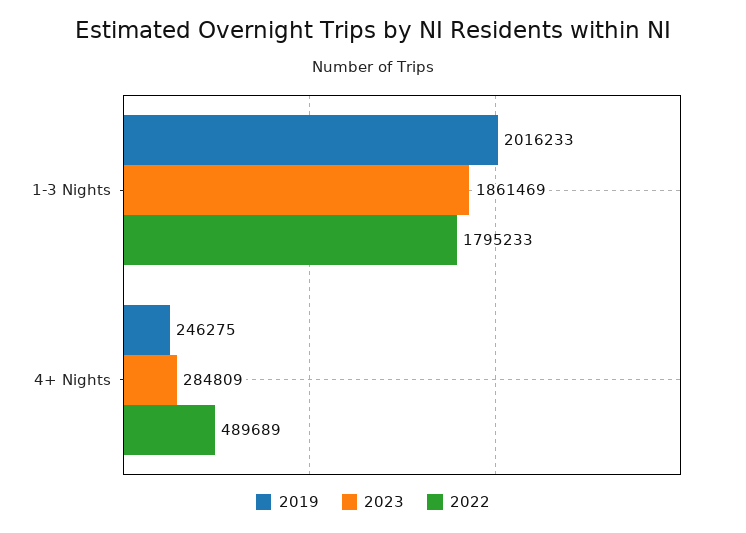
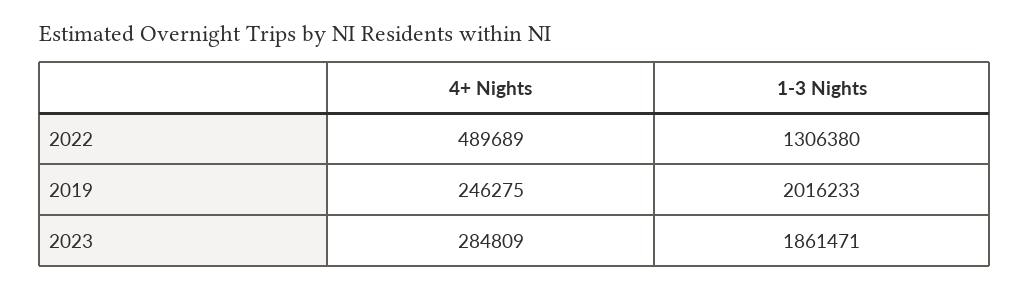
2023, 1-3 Nights: 1861469 -> 1861471
2022, 1-3 Nights: 1795233 -> 1306380

